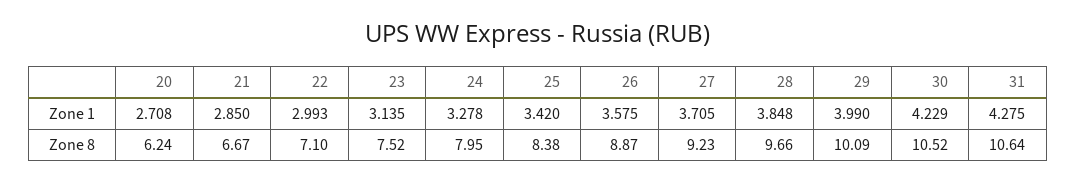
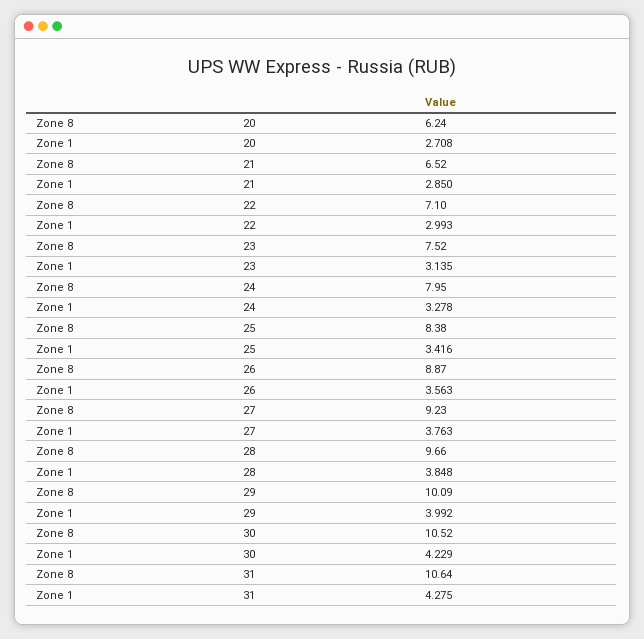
25, Zone 1: 3.42 -> 3.416
26, Zone 1: 3.575 -> 3.563
27, Zone 1: 3.705 -> 3.763
29, Zone 1: 3.99 -> 3.992
21, Zone 8: 6.67 -> 6.52

